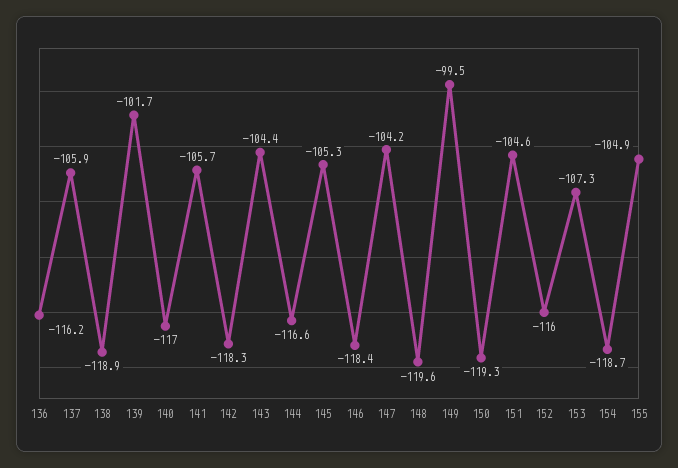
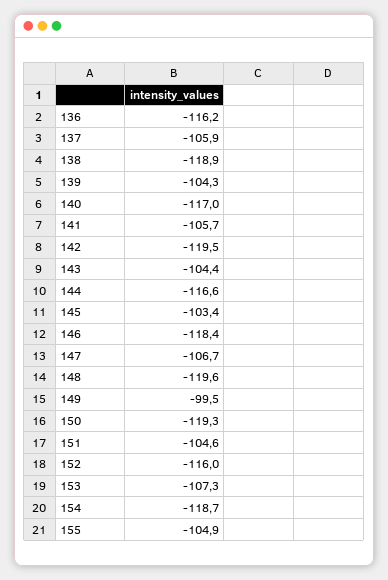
139: -101.7 -> -104.3
142: -118.3 -> -119.5
145: -105.3 -> -103.4
147: -104.2 -> -106.7

